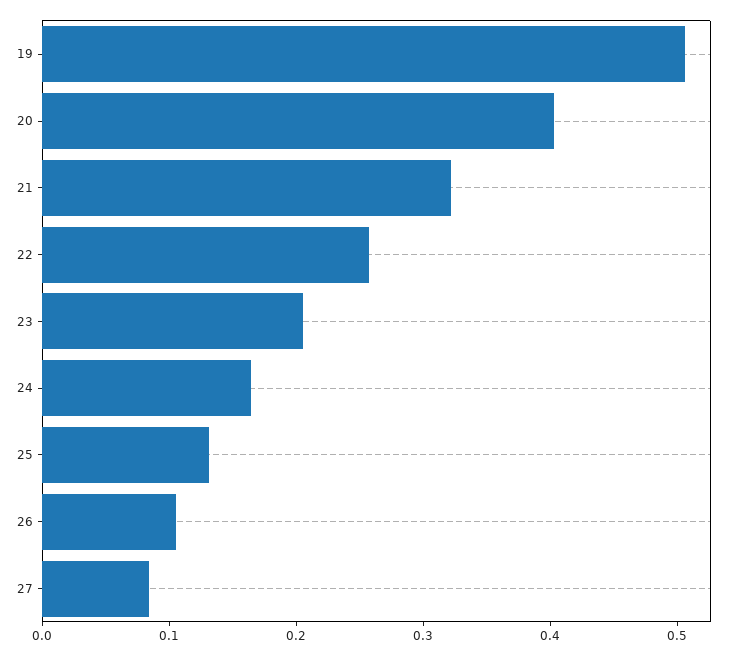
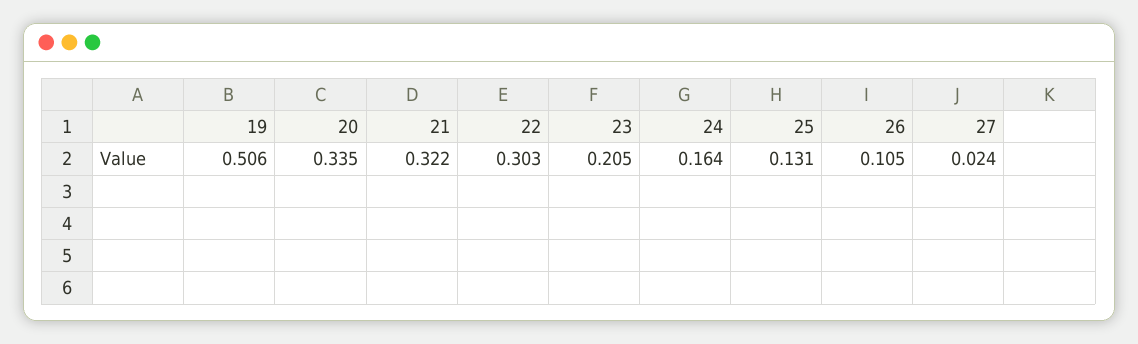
20: 0.4 -> 0.335
22: 0.26 -> 0.303
27: 0.08 -> 0.024

